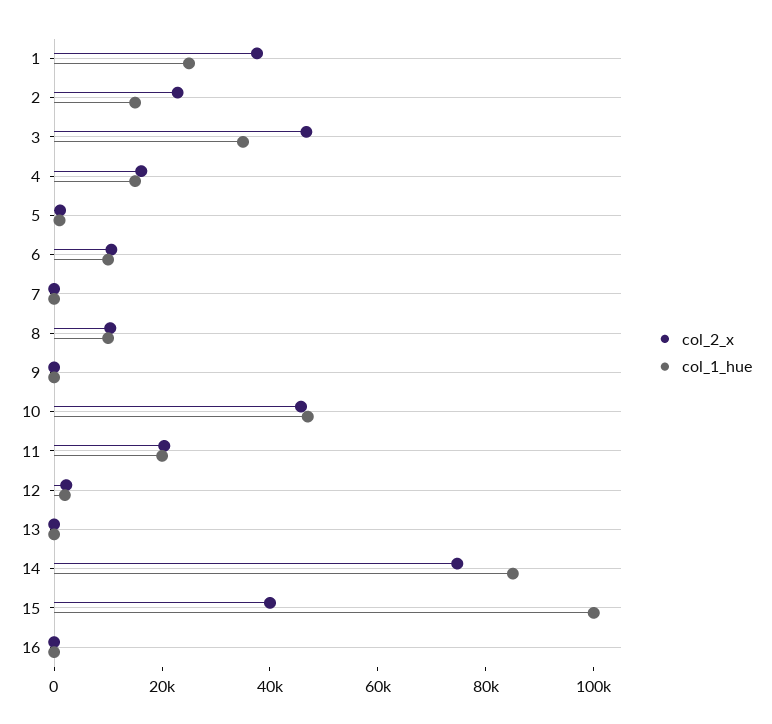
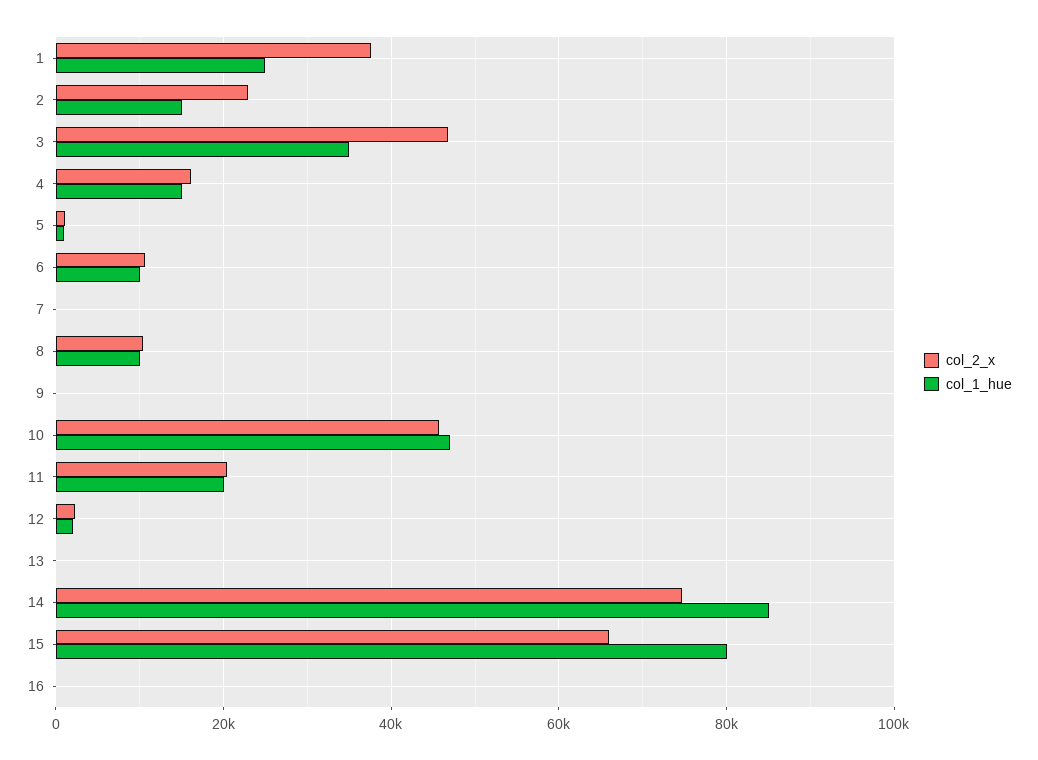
col_2_x, 15: 40000 -> 66000
col_1_hue, 15: 100000 -> 80000

